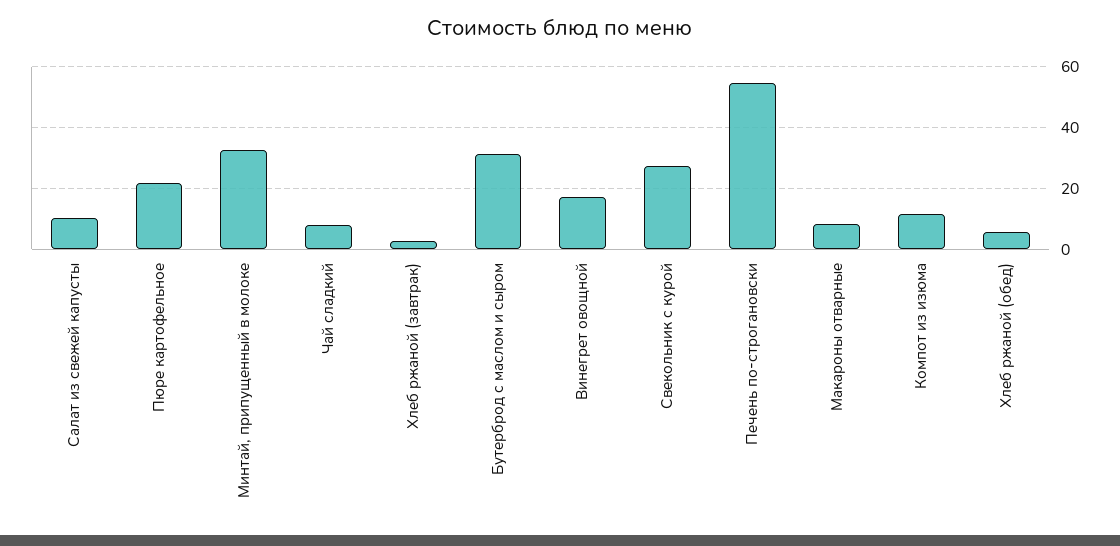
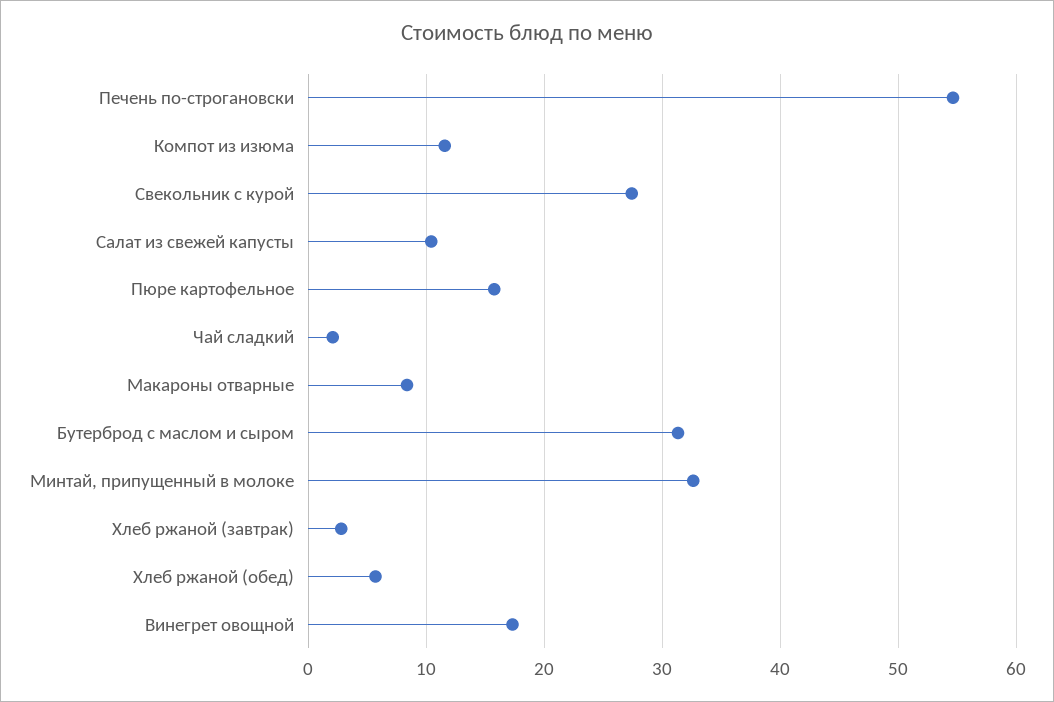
Пюре картофельное: 22 -> 16
Чай сладкий: 8 -> 2

